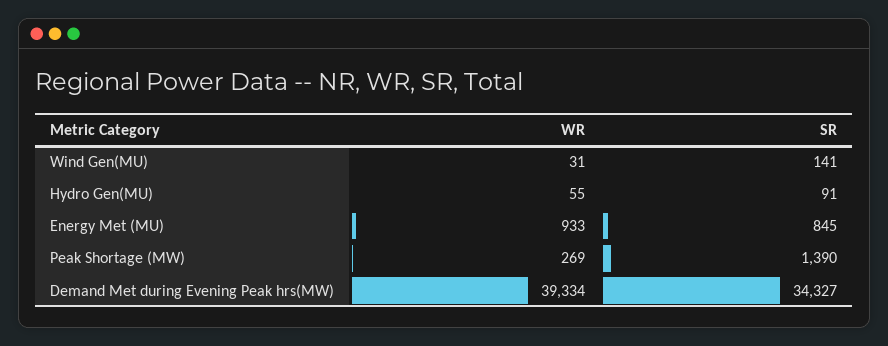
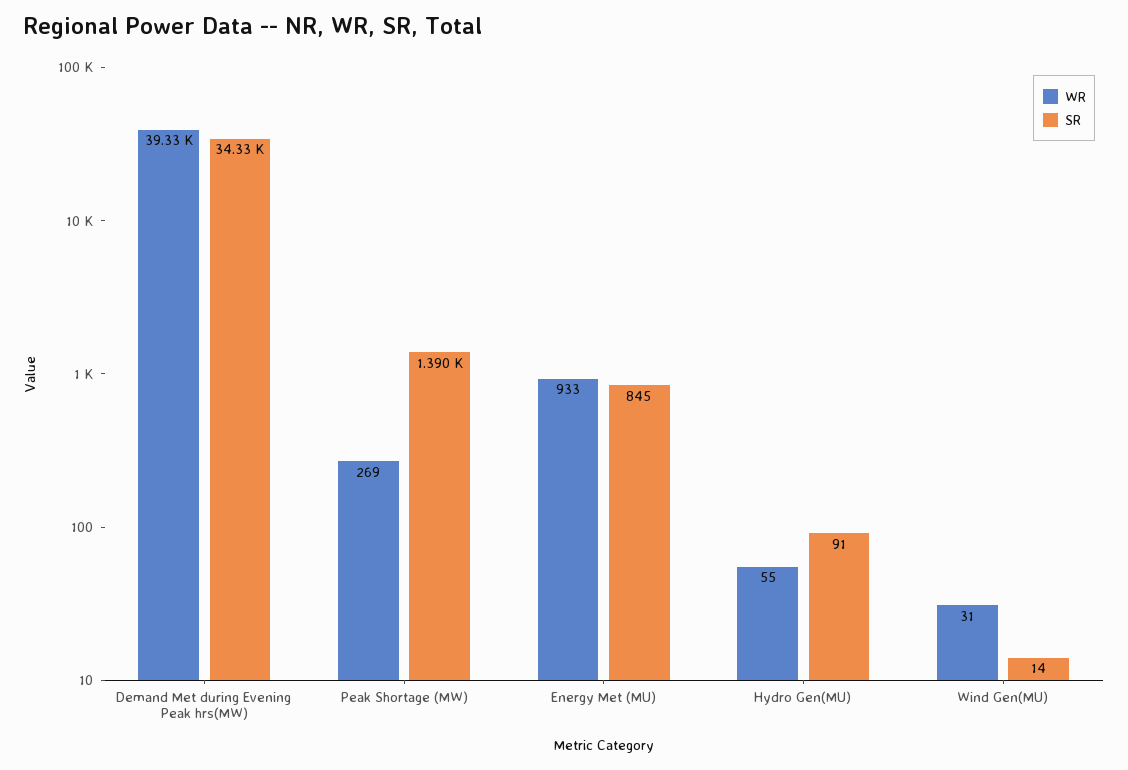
SR, Wind Gen(MU): 141 -> 14

